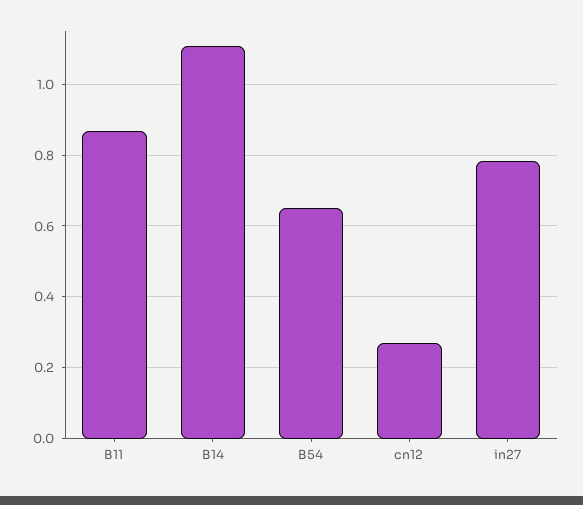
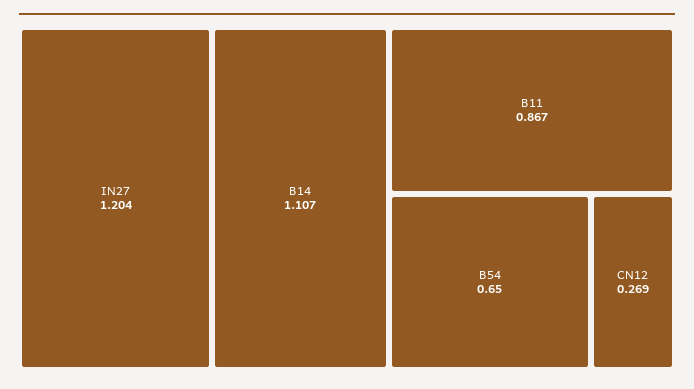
in27: 0.78 -> 1.204

